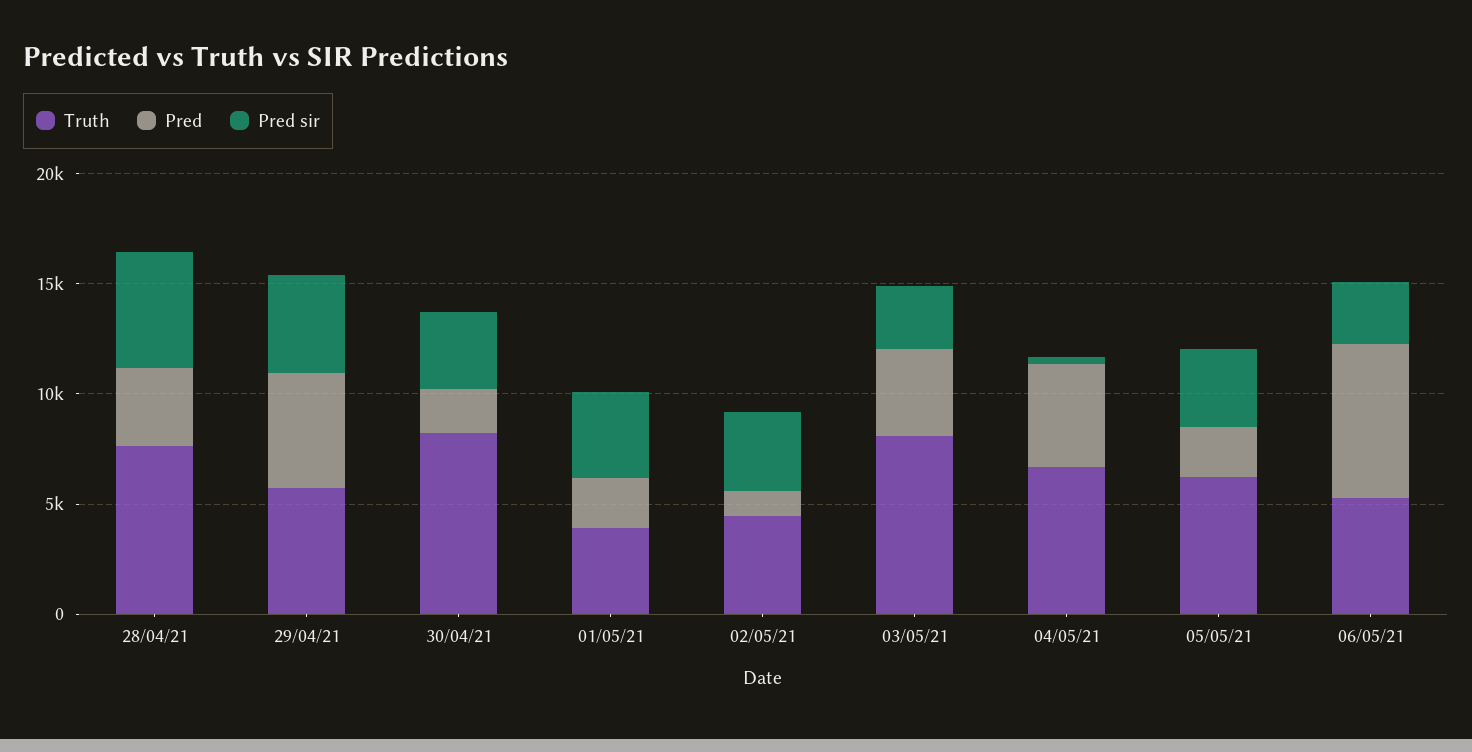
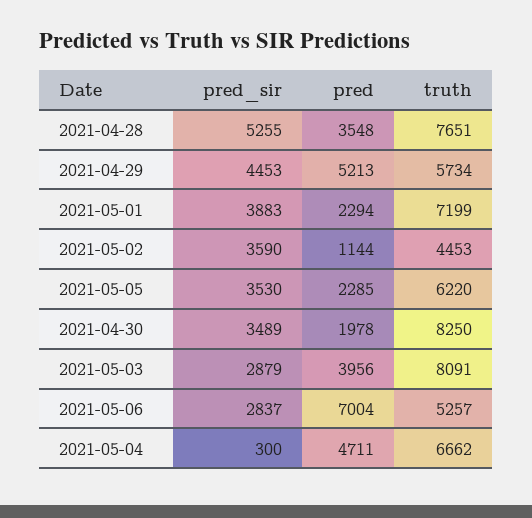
Truth, 01/05/21: 4000 -> 7199

